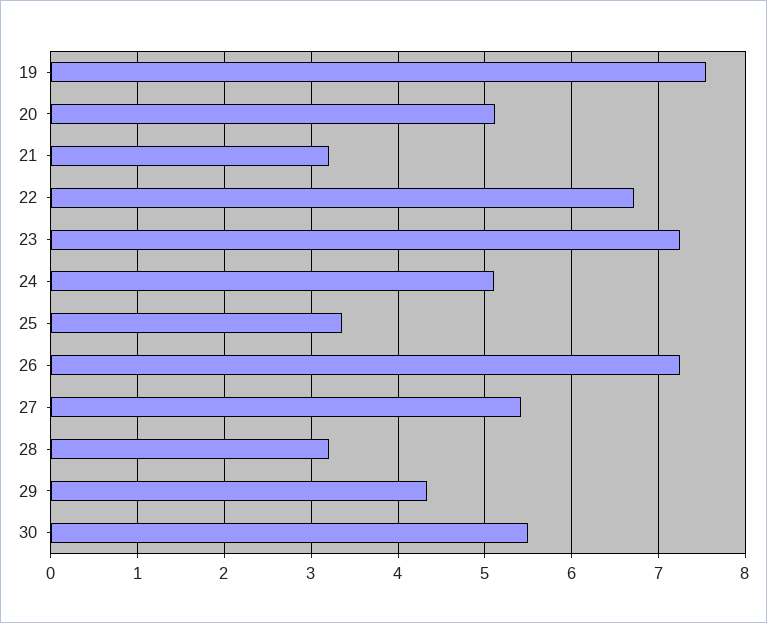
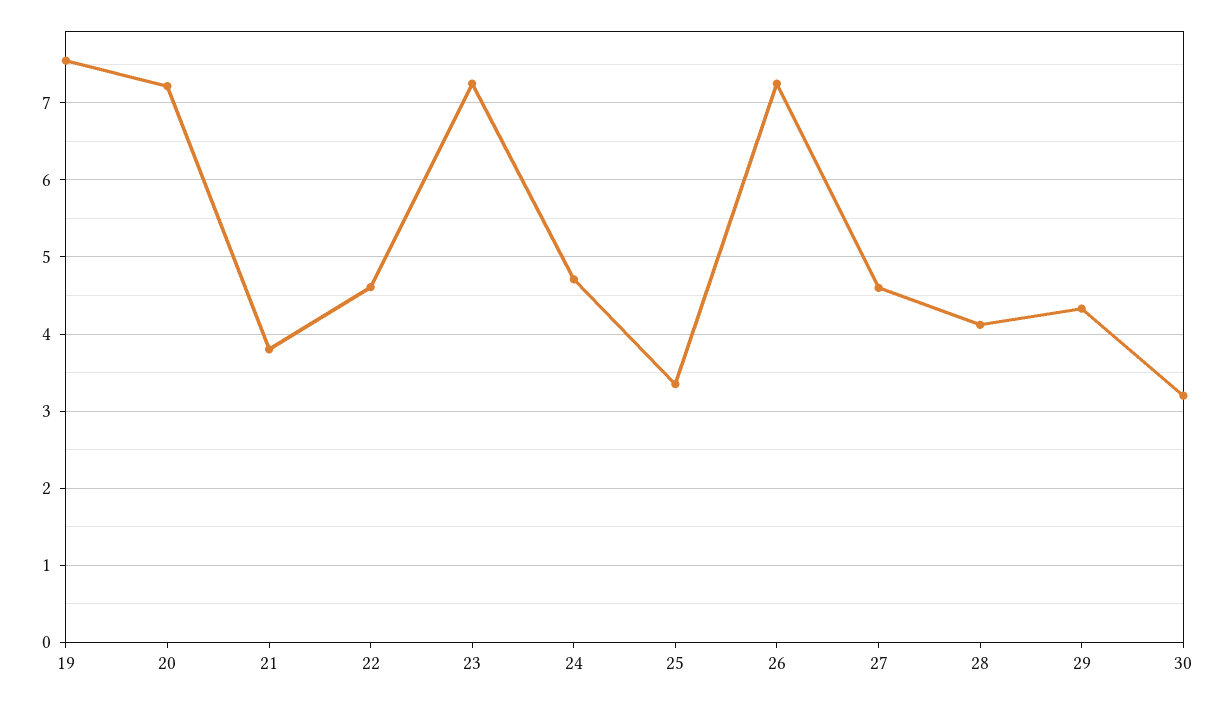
20: 5.1 -> 7.2
21: 3.2 -> 3.8
22: 6.7 -> 4.6
24: 5.1 -> 4.7
27: 5.4 -> 4.6
28: 3.2 -> 4.1
30: 5.5 -> 3.2

